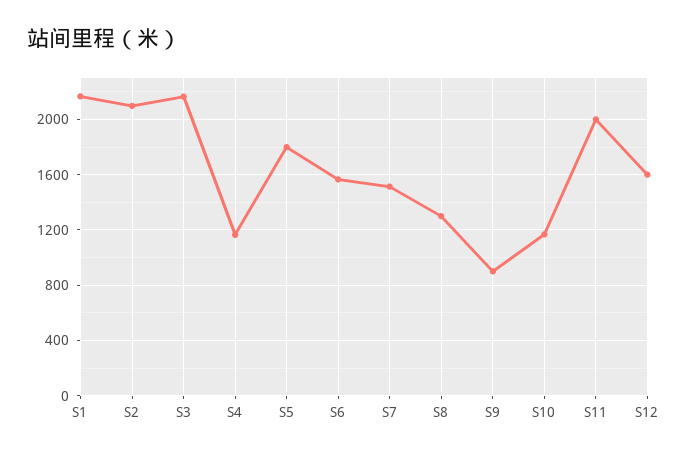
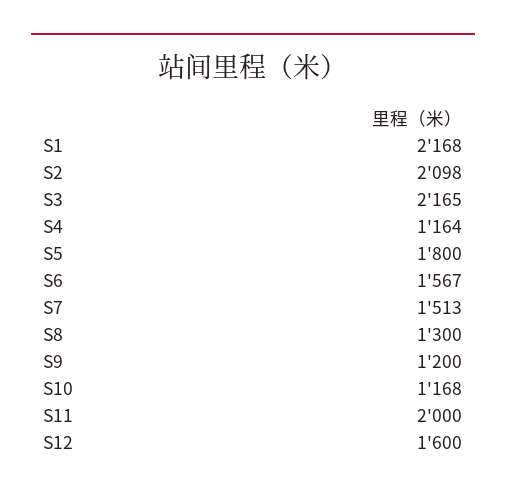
S9: 900 -> 1200

